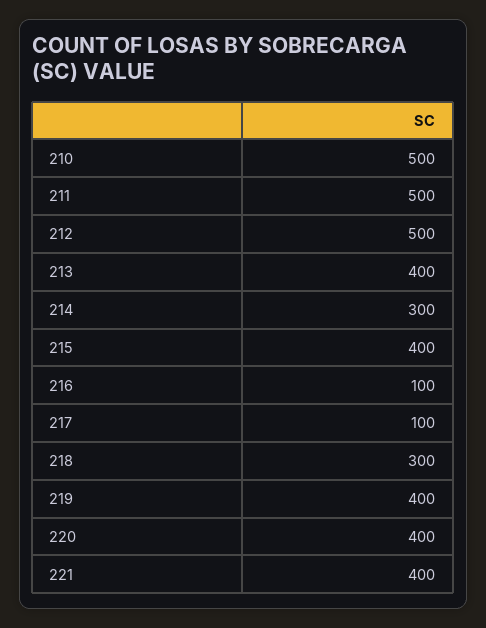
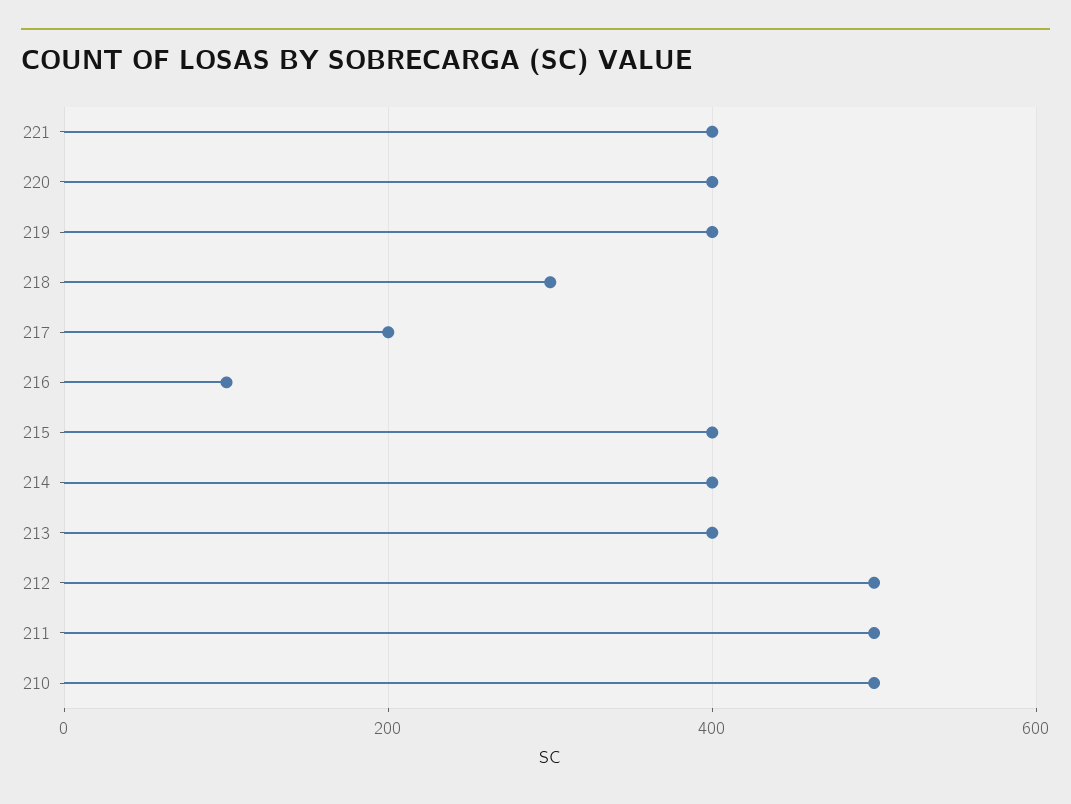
214: 300 -> 400
217: 100 -> 200

